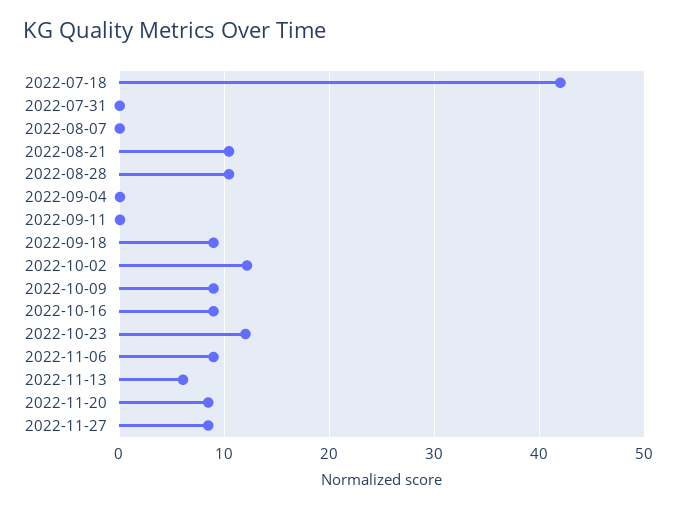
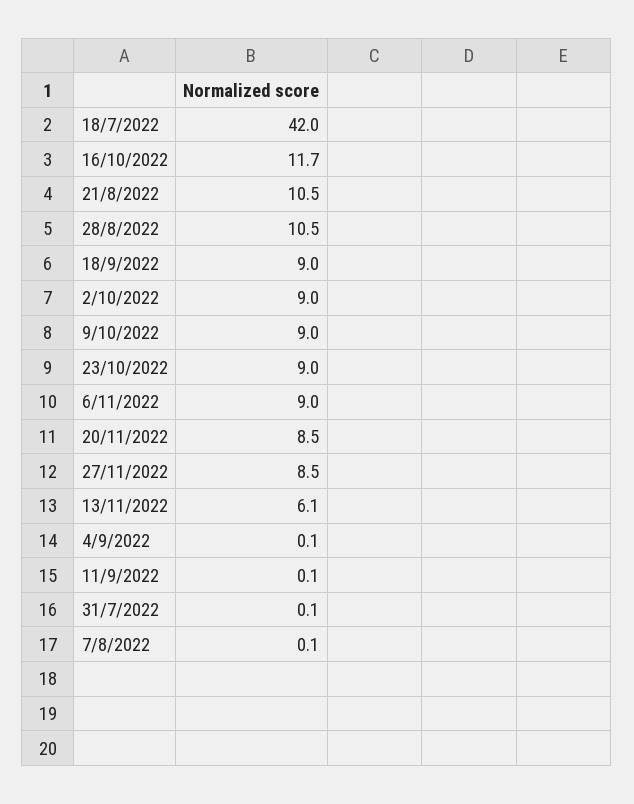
2022-10-02: 12 -> 9
2022-10-16: 9 -> 11.7
2022-10-23: 12 -> 9

